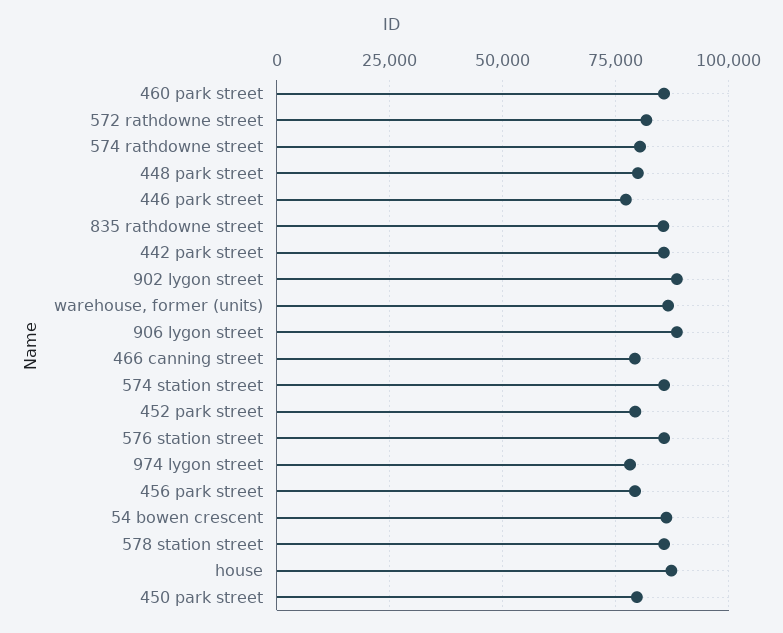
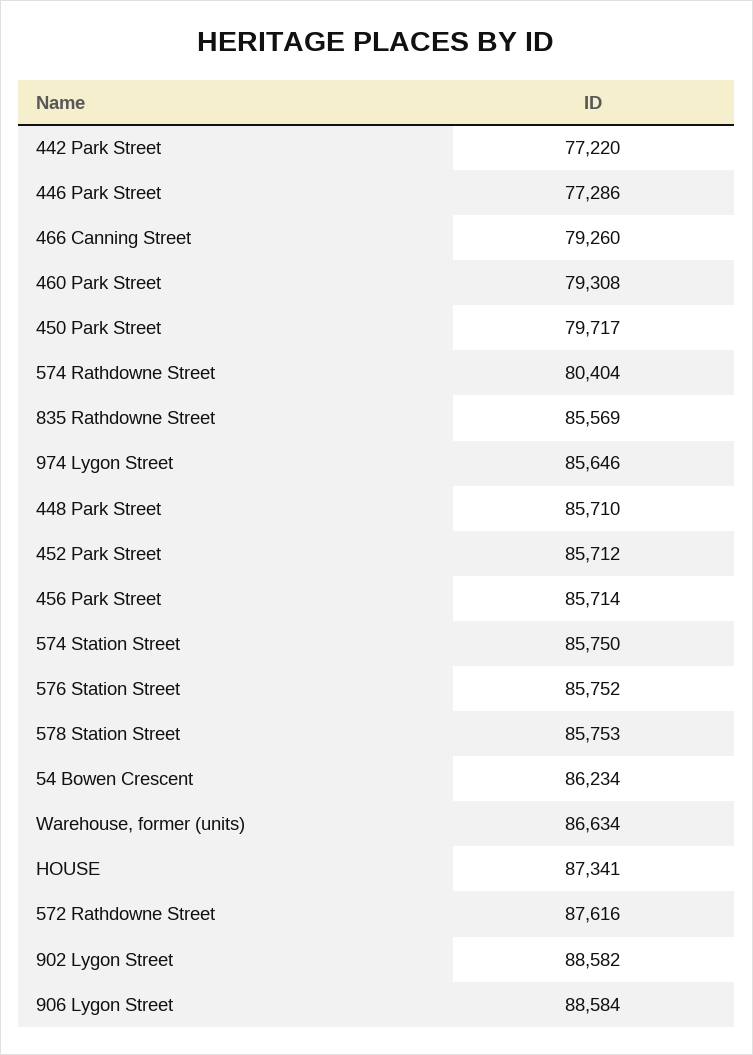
460 park street: 85000 -> 79308
572 rathdowne street: 82500 -> 87616
448 park street: 80000 -> 85710
442 park street: 85000 -> 77220
452 park street: 80000 -> 85712
974 lygon street: 77500 -> 85646
456 park street: 80000 -> 85714

